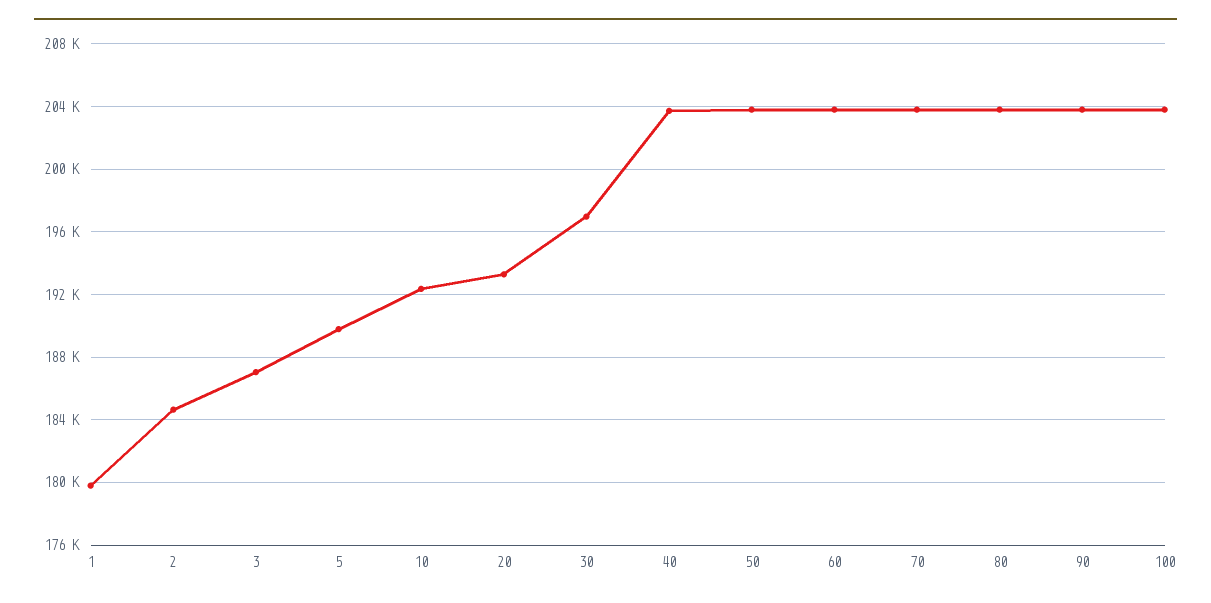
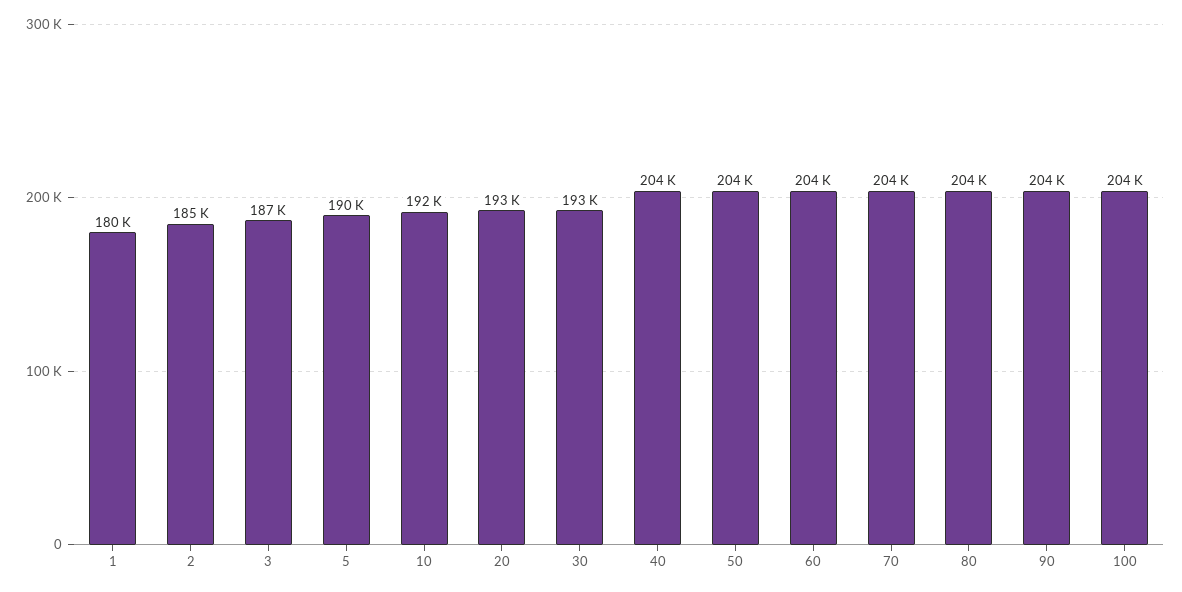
30: 197000 -> 193000

